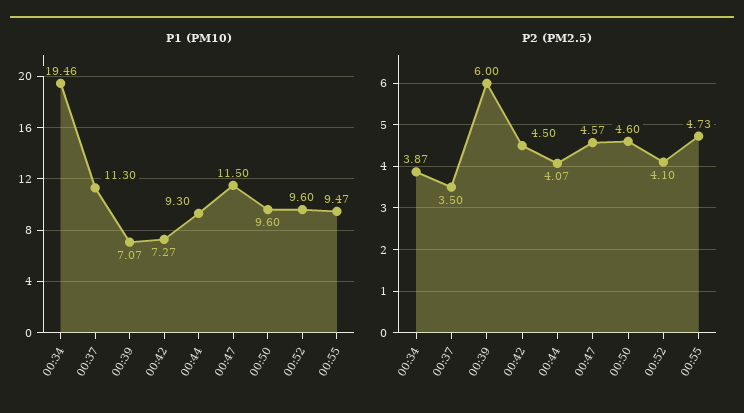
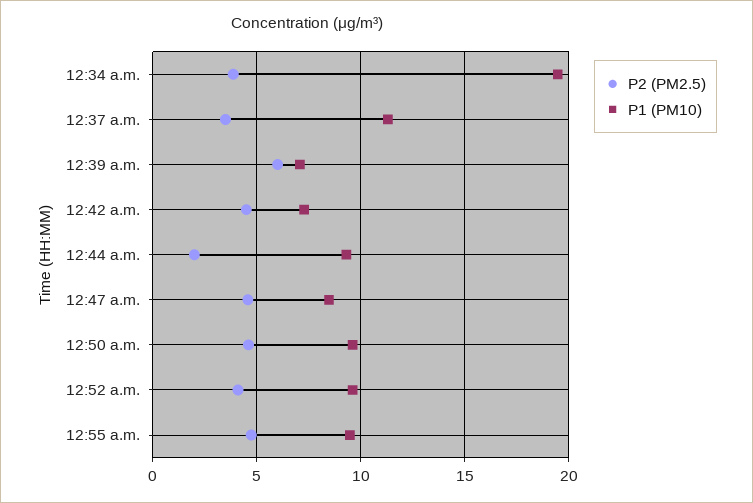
P1 (PM10), 00:47: 11.5 -> 8.5
P2 (PM2.5), 00:44: 4.07 -> 2

